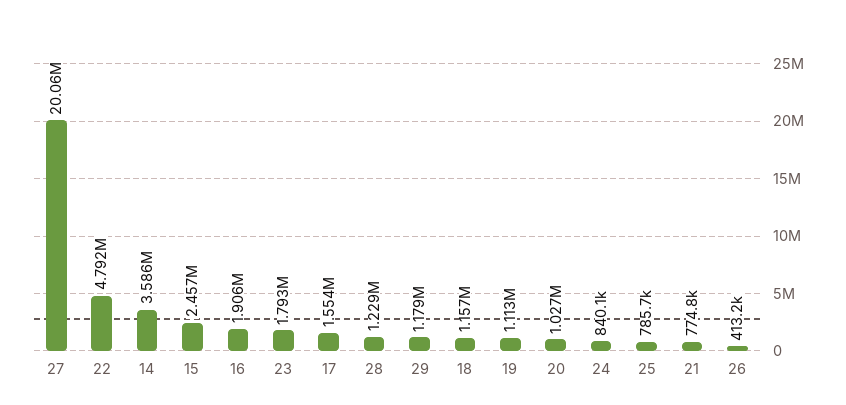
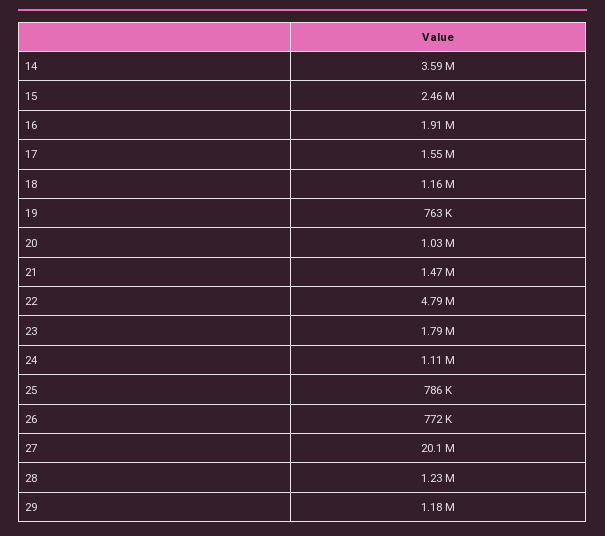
19: 1113000 -> 763000
24: 840100 -> 1110000
21: 774800 -> 1470000
26: 413200 -> 772000

